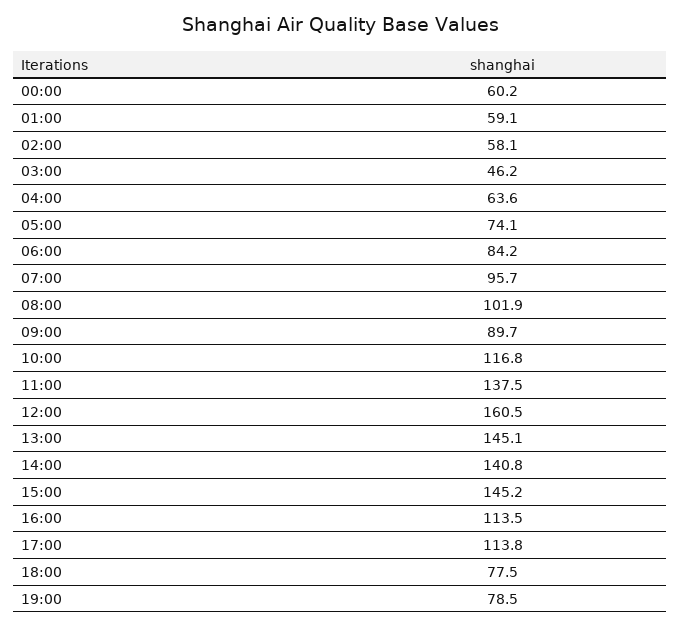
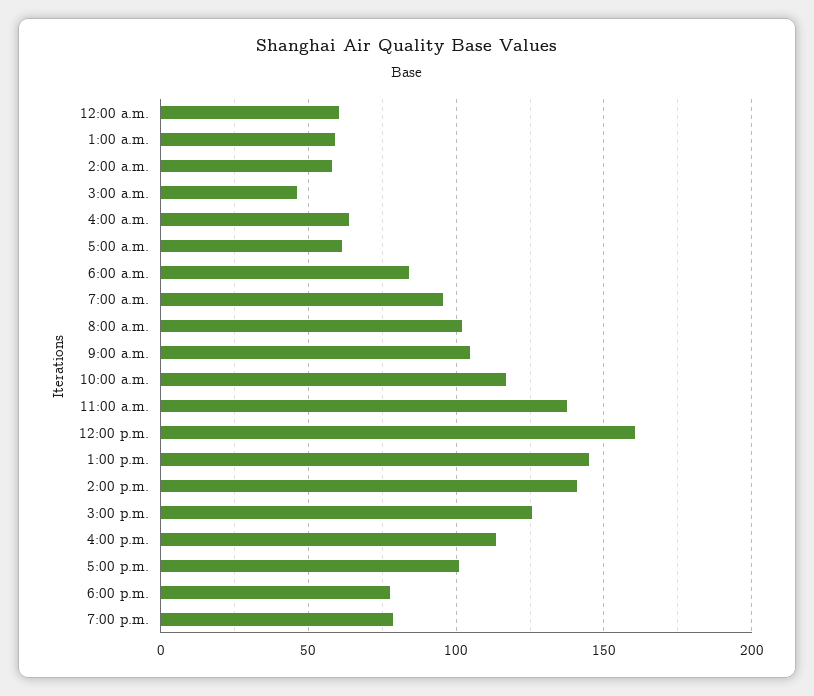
05:00: 74.1 -> 60
09:00: 89.7 -> 105
15:00: 145.2 -> 125
17:00: 113.8 -> 100

